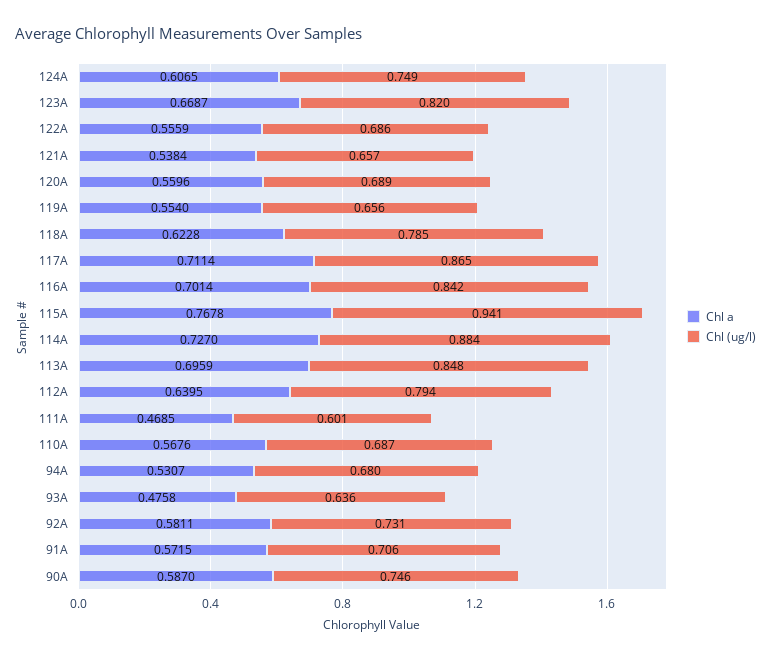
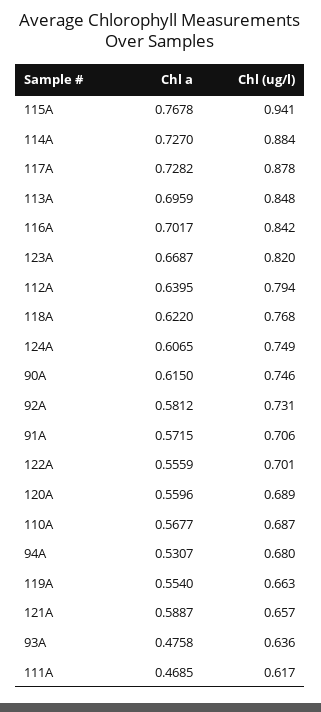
Chl (ug/l), 122A: 0.686 -> 0.701
Chl a, 121A: 0.5384 -> 0.5887
Chl (ug/l), 119A: 0.656 -> 0.663
Chl a, 118A: 0.6228 -> 0.622
Chl (ug/l), 118A: 0.785 -> 0.768
Chl a, 117A: 0.7114 -> 0.7282
Chl (ug/l), 117A: 0.865 -> 0.878
Chl a, 116A: 0.7014 -> 0.7017
Chl (ug/l), 111A: 0.601 -> 0.617
Chl a, 110A: 0.5676 -> 0.5677
Chl a, 92A: 0.5811 -> 0.5812
Chl a, 90A: 0.587 -> 0.615

